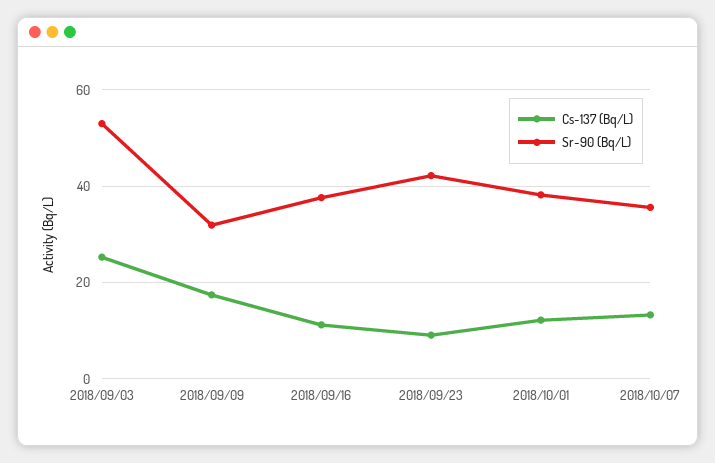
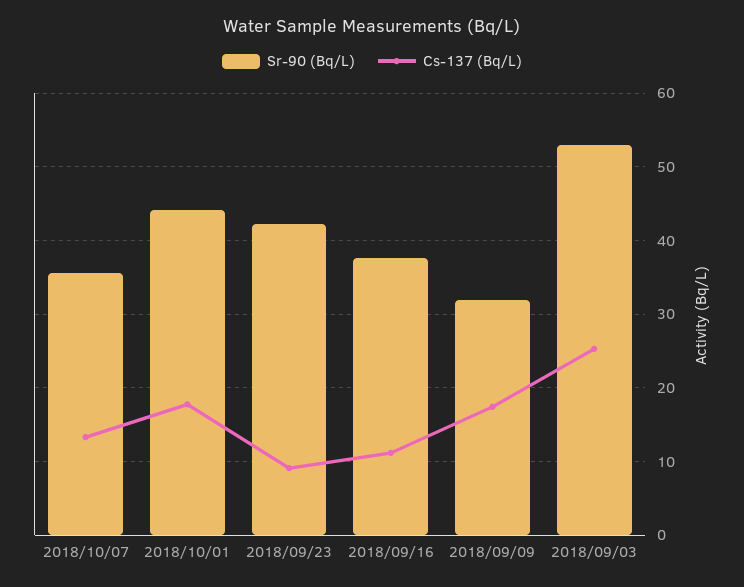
Cs-137 (Bq/L), 2018/10/01: 12 -> 18
Sr-90 (Bq/L), 2018/10/01: 38 -> 44

